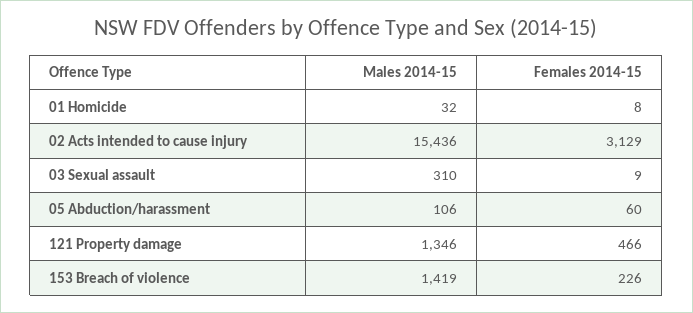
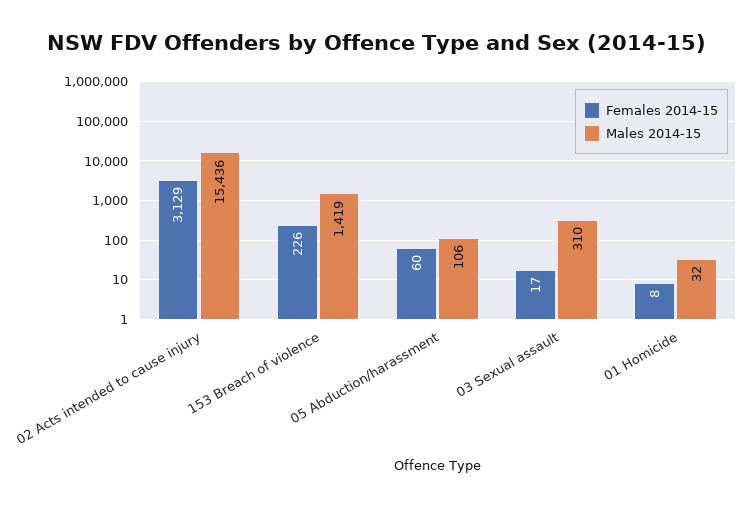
Females 2014-15, 03 Sexual assault: 9 -> 17
Males 2014-15, 121 Property damage: 1346 -> none
Females 2014-15, 121 Property damage: 466 -> none

